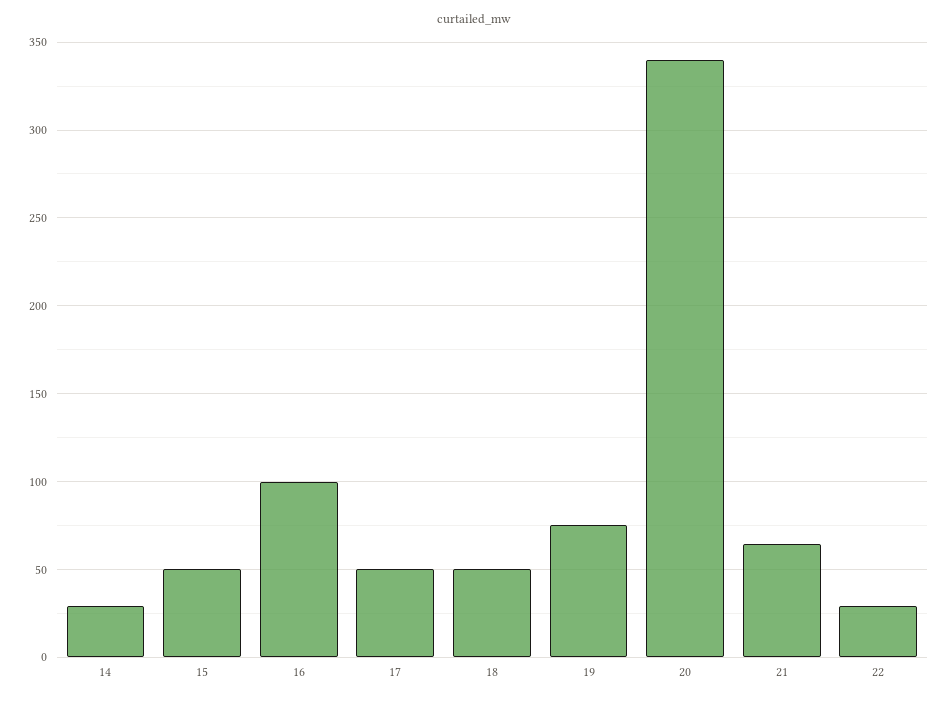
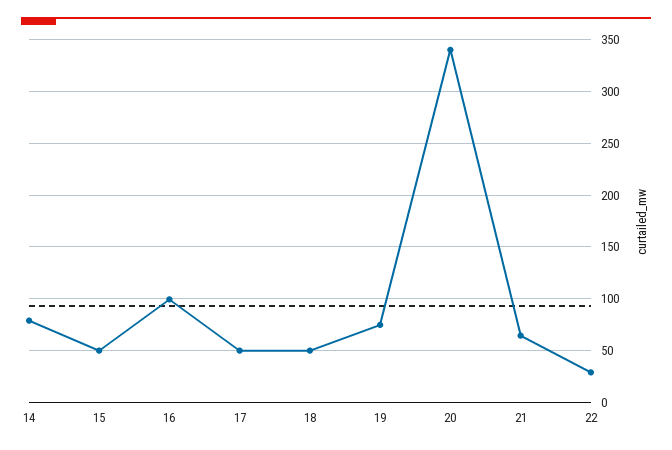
14: 30 -> 80

